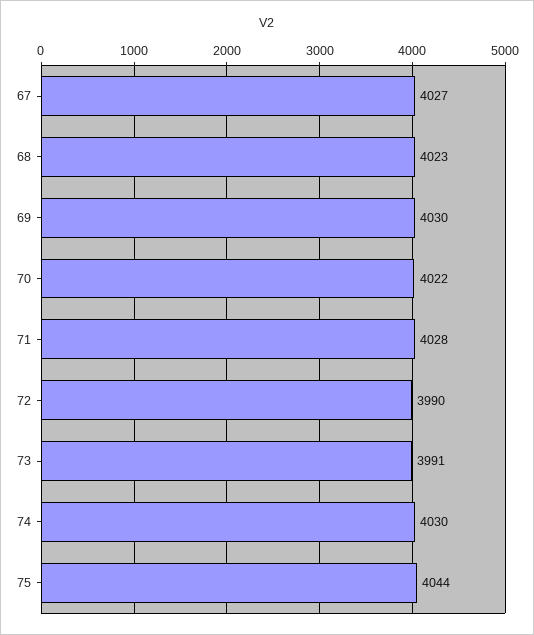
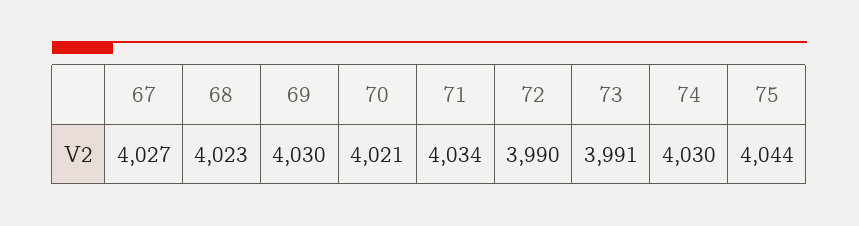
70: 4022 -> 4021
71: 4028 -> 4034

